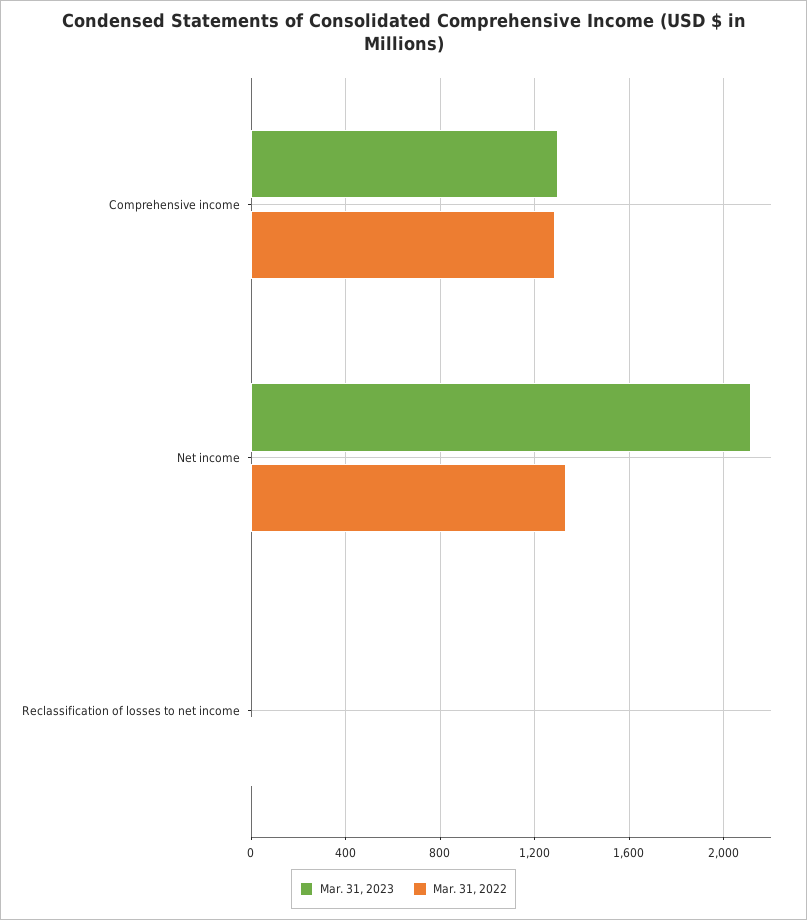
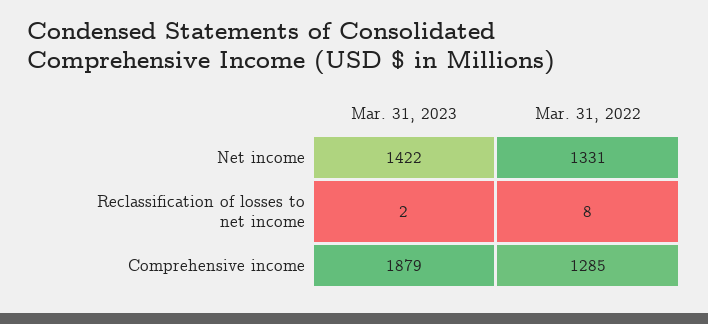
Mar. 31, 2023, Comprehensive income: 1300 -> 1879
Mar. 31, 2023, Net income: 2100 -> 1422

